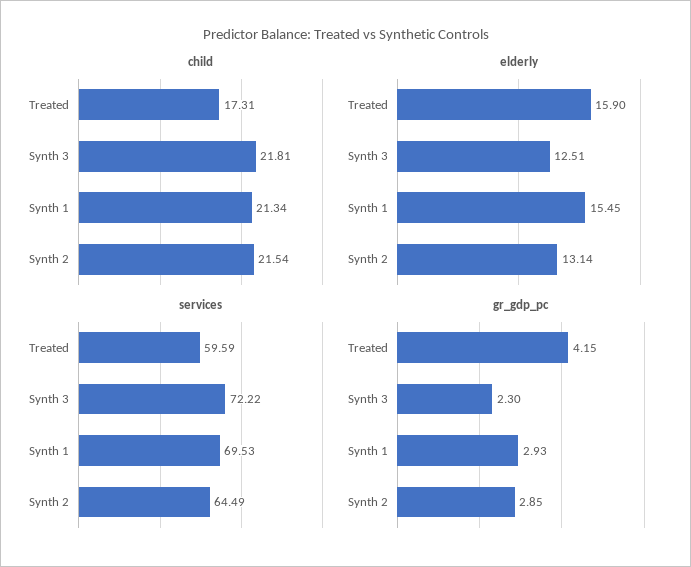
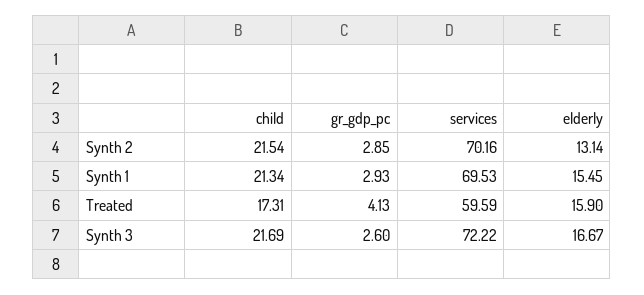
child, Synth 3: 21.81 -> 21.69
elderly, Synth 3: 12.51 -> 16.67
services, Synth 2: 64.49 -> 70.16
gr_gdp_pc, Treated: 4.15 -> 4.13
gr_gdp_pc, Synth 3: 2.3 -> 2.6

